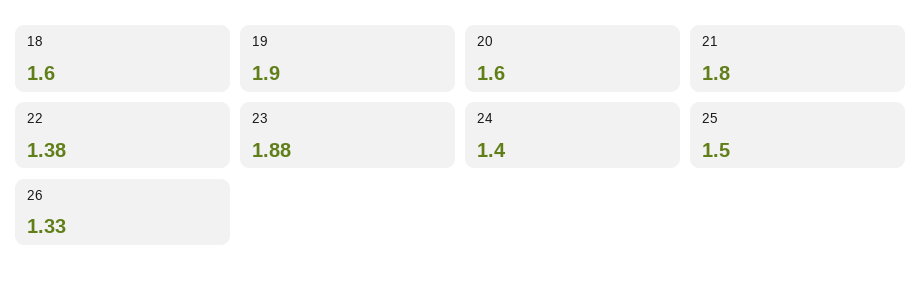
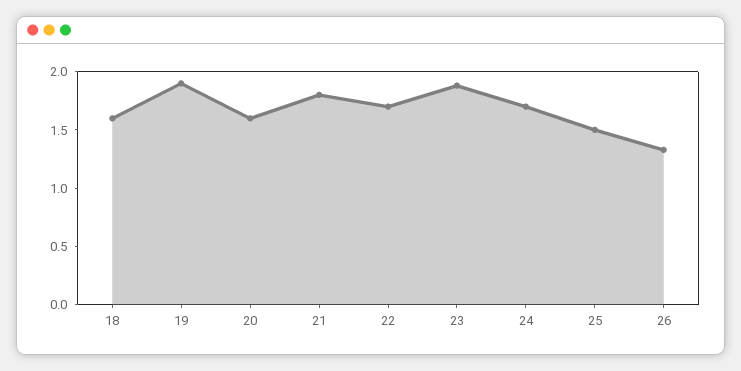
22: 1.38 -> 1.7
24: 1.4 -> 1.7

